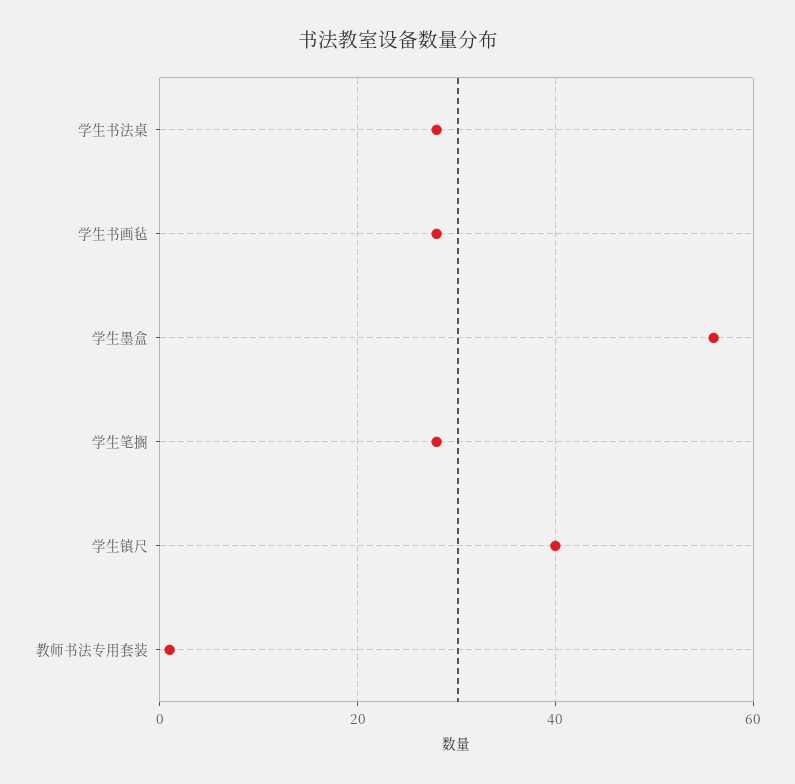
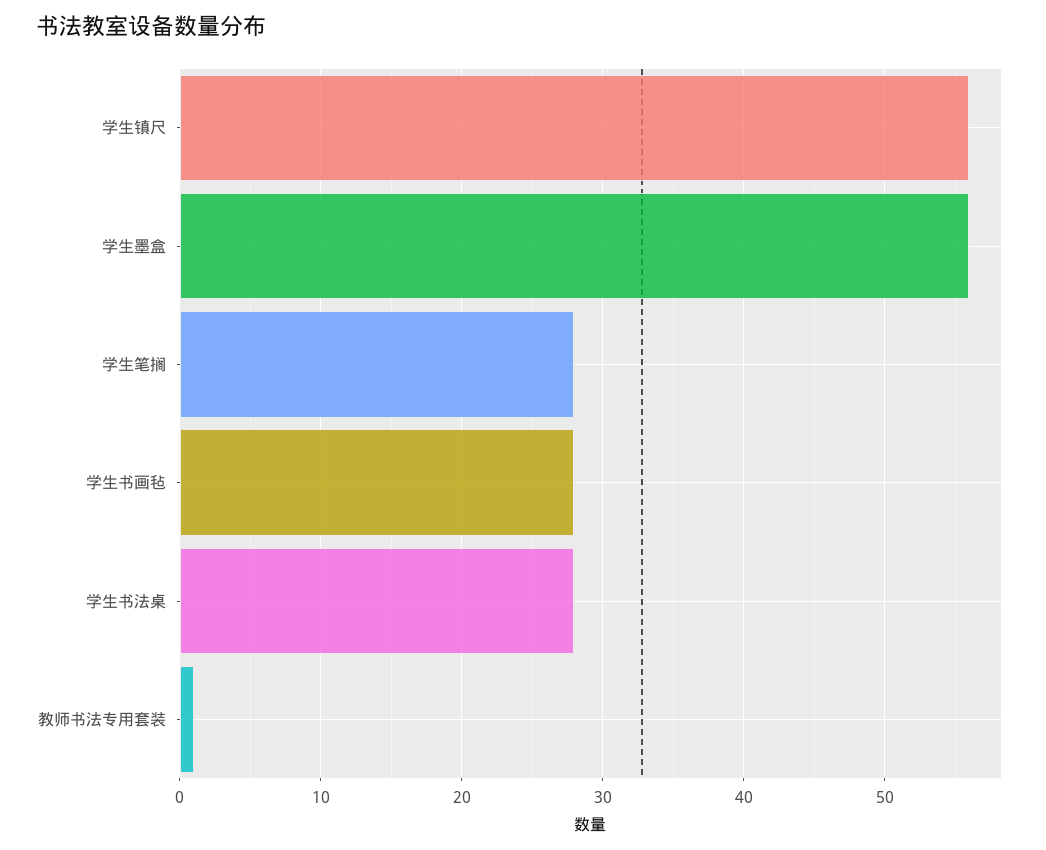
学生镇尺: 40 -> 56

